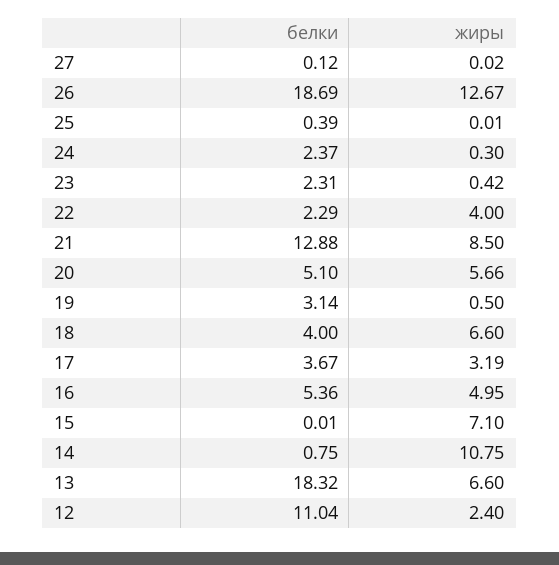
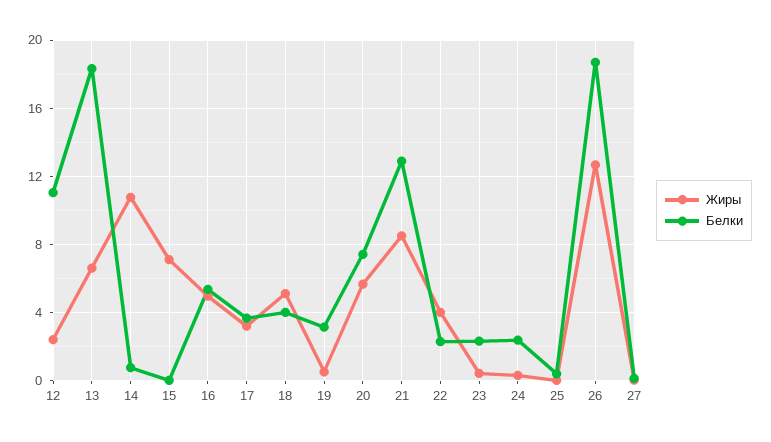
белки, 20: 5.1 -> 7.5
жиры, 18: 6.6 -> 5

